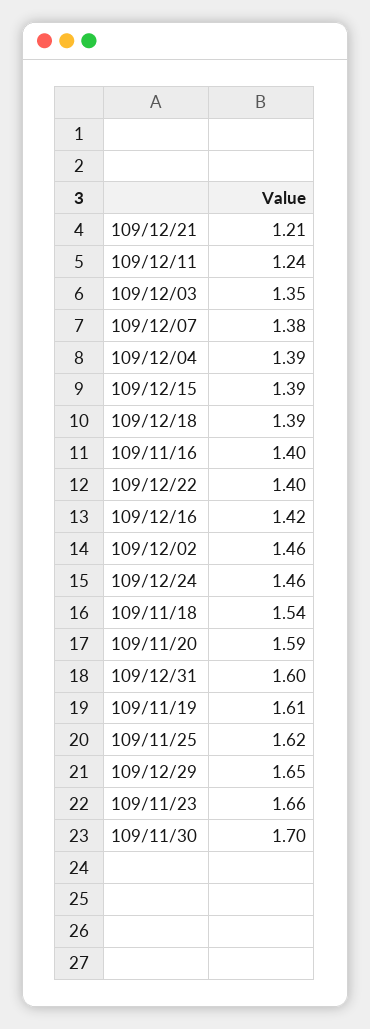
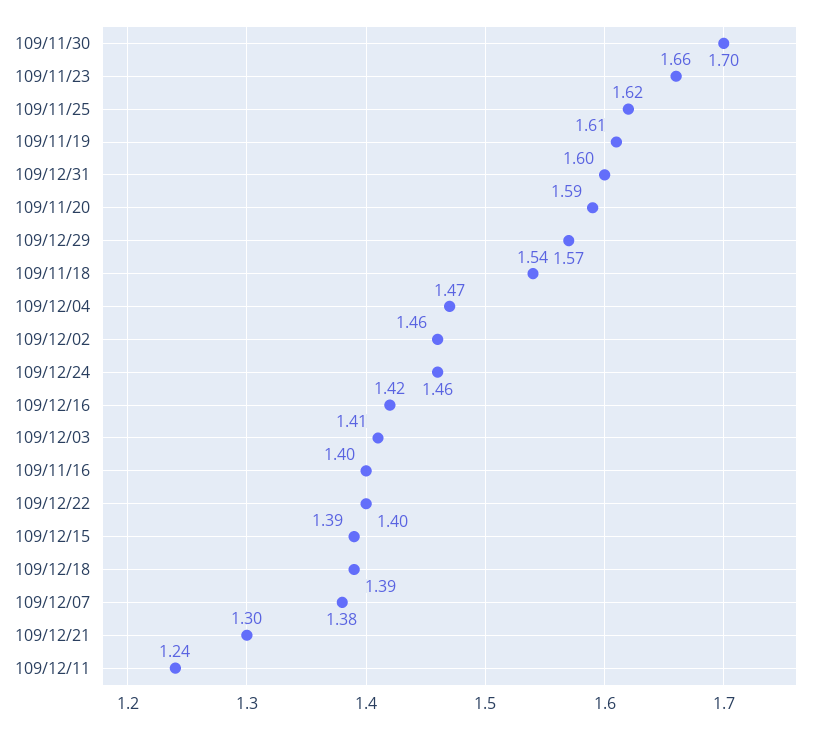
109/12/21: 1.21 -> 1.3
109/12/03: 1.35 -> 1.41
109/12/04: 1.39 -> 1.47
109/12/29: 1.65 -> 1.57

